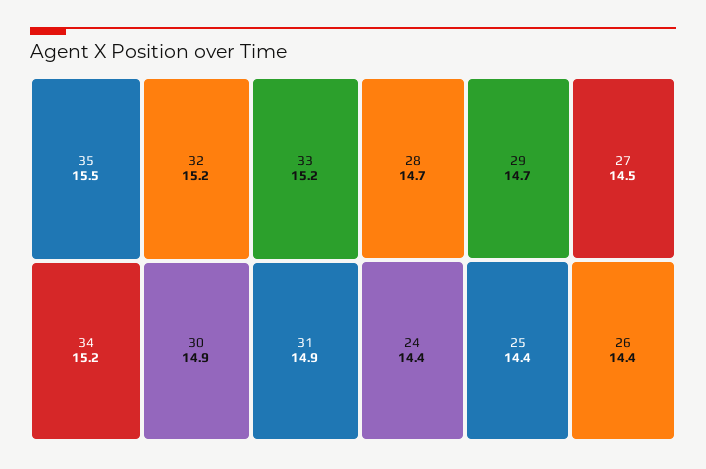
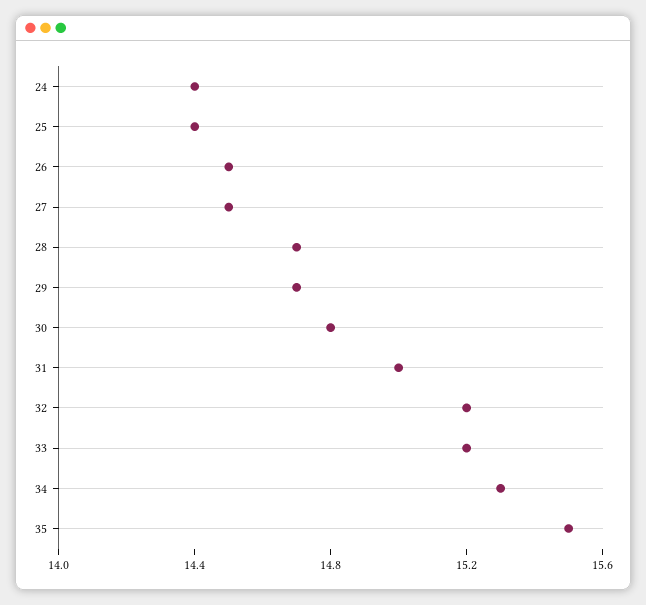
34: 15.2 -> 15.3
30: 14.9 -> 14.8
31: 14.9 -> 15
26: 14.4 -> 14.5

